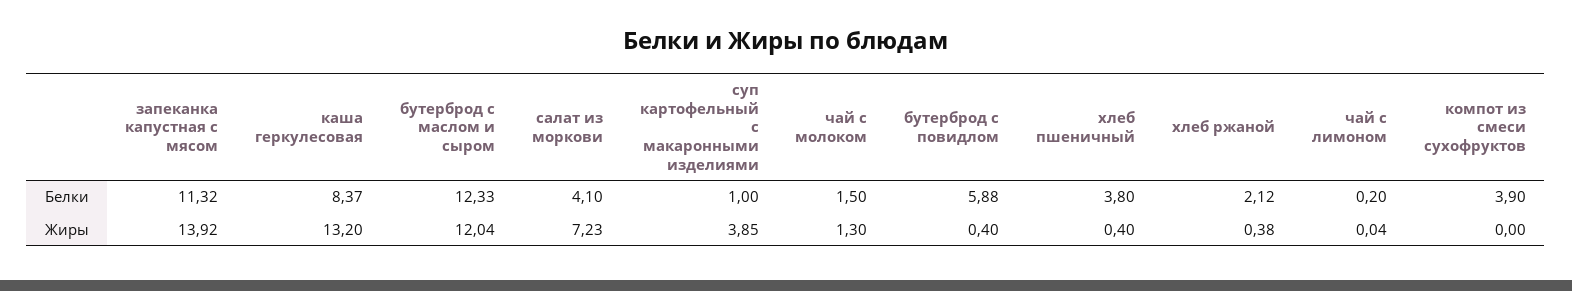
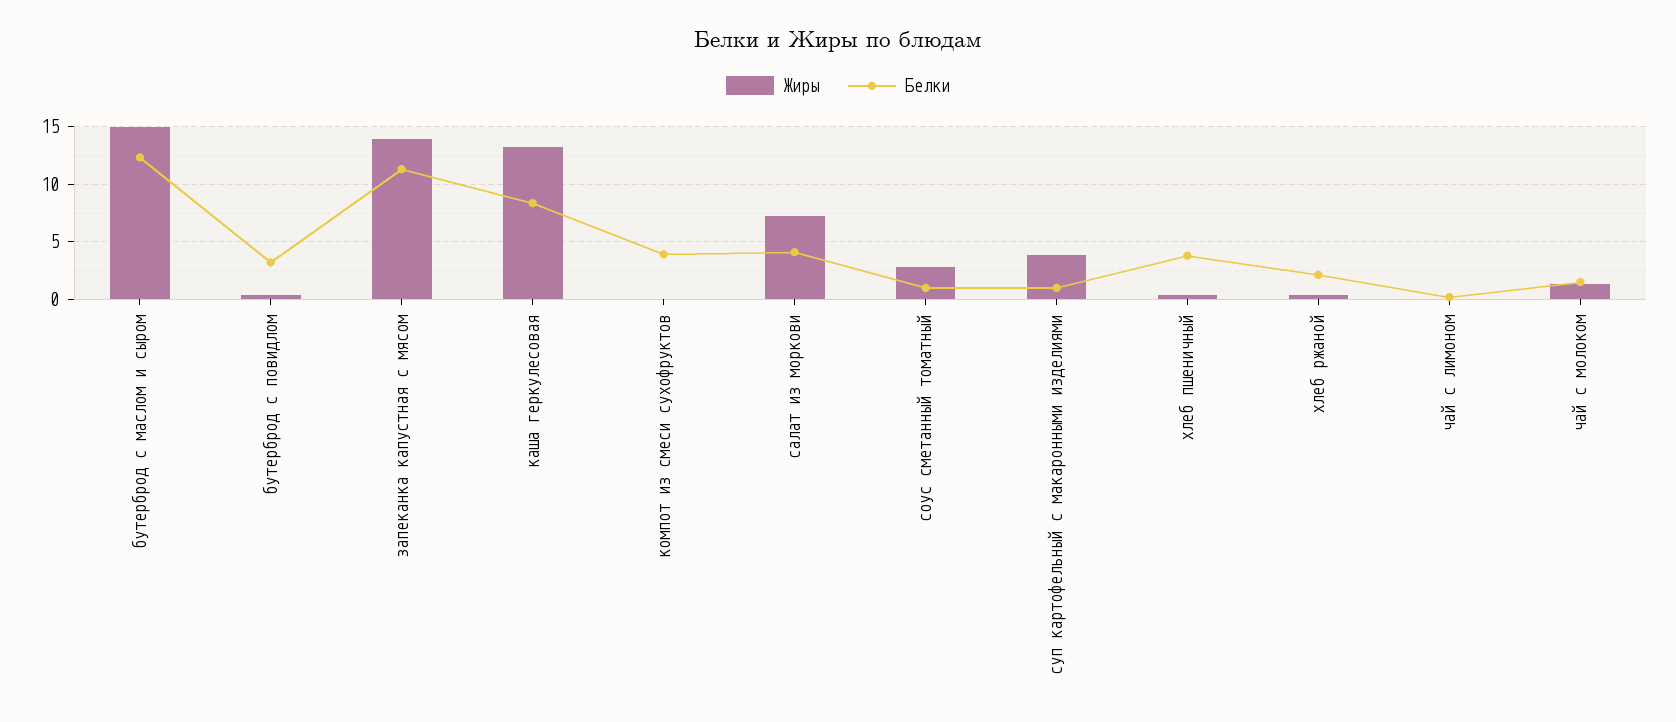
Белки, бутерброд с повидлом: 5.88 -> 3
Жиры, бутерброд с маслом и сыром: 12.04 -> 15
Жиры, соус сметанный томатный: none -> 3
Белки, соус сметанный томатный: none -> 1

